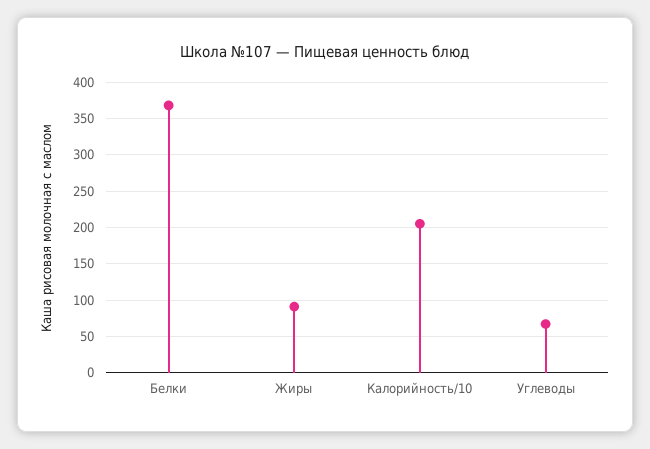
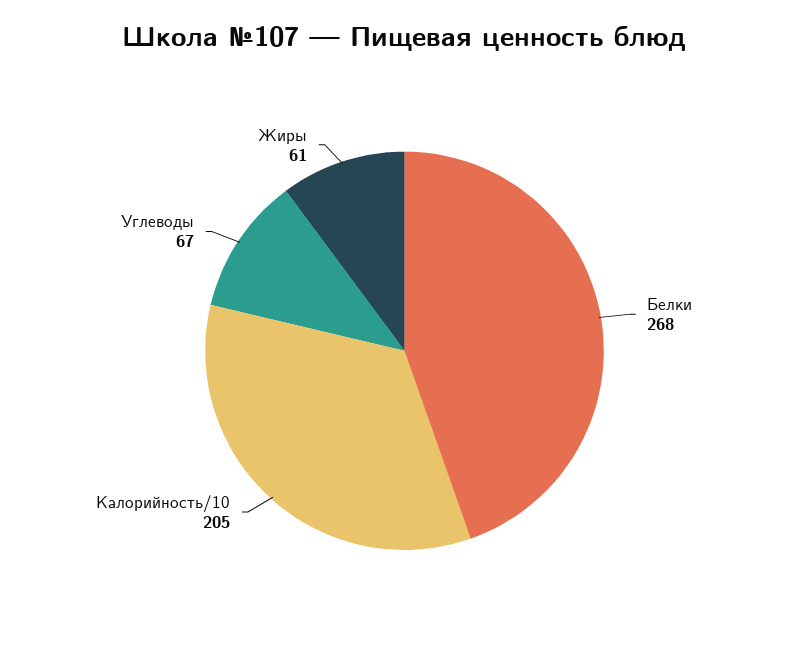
Белки: 370 -> 268
Жиры: 90 -> 61

